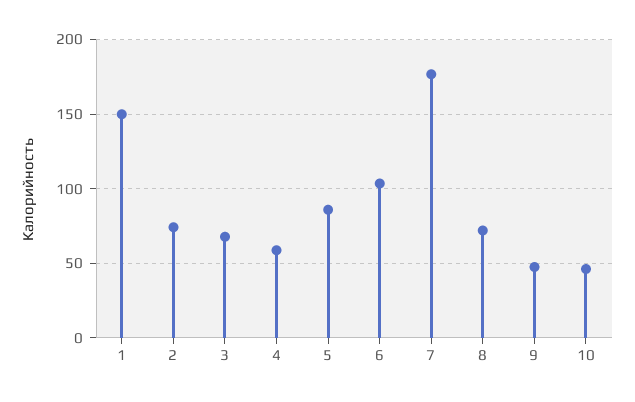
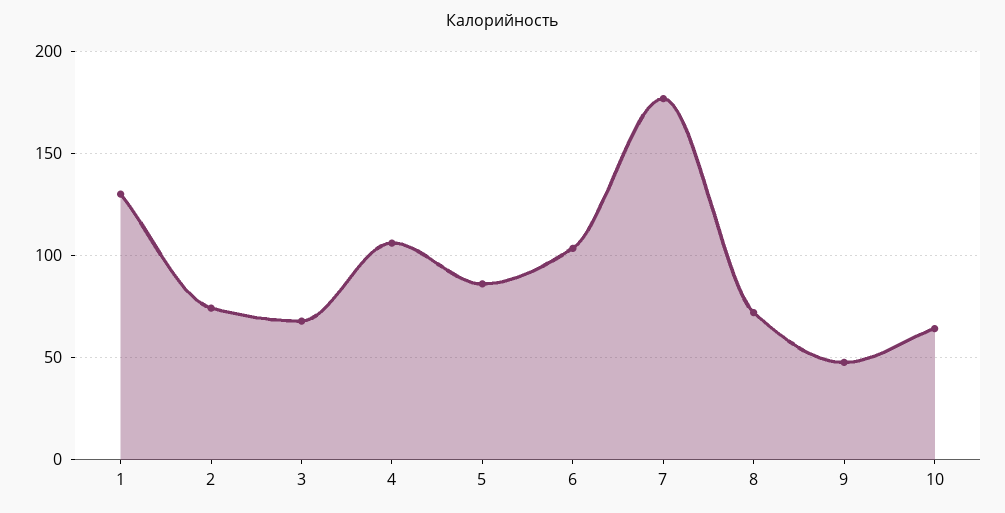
1: 150 -> 130
4: 60 -> 105
10: 45 -> 65

